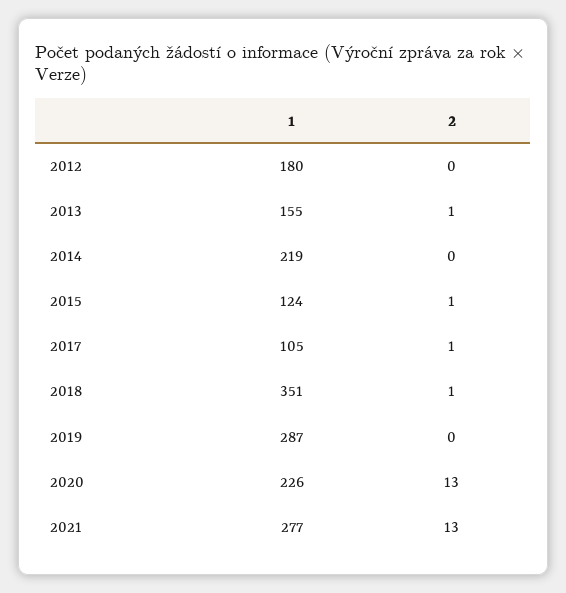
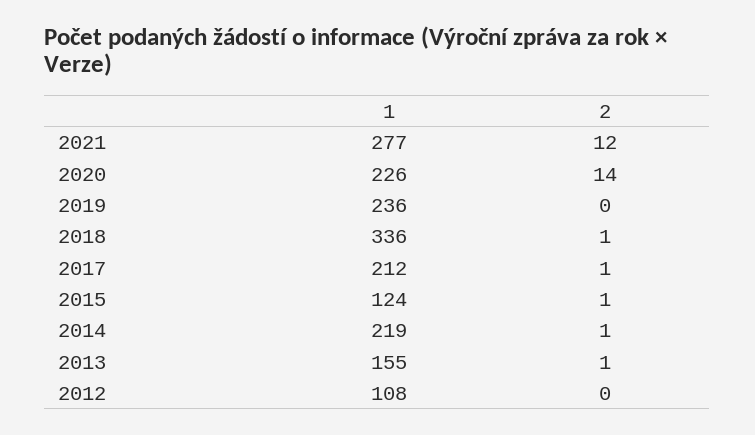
1, 2012: 180 -> 108
2, 2014: 0 -> 1
1, 2017: 105 -> 212
1, 2018: 351 -> 336
1, 2019: 287 -> 236
2, 2020: 13 -> 14
2, 2021: 13 -> 12

